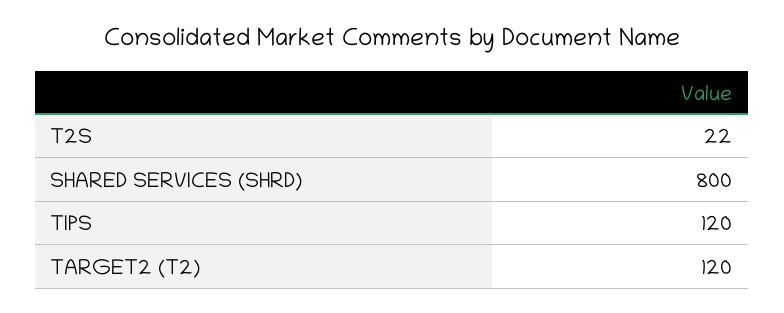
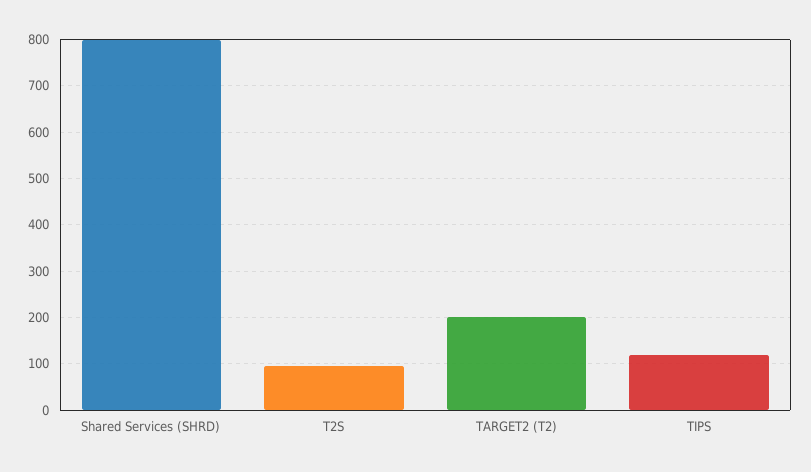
T2S: 22 -> 100
TARGET2 (T2): 120 -> 200

